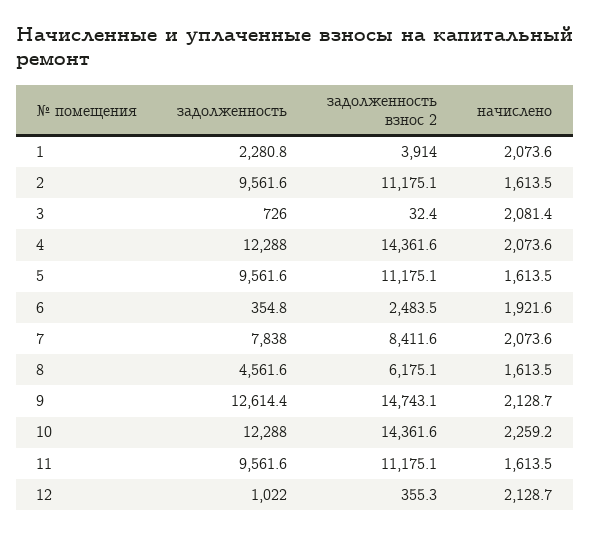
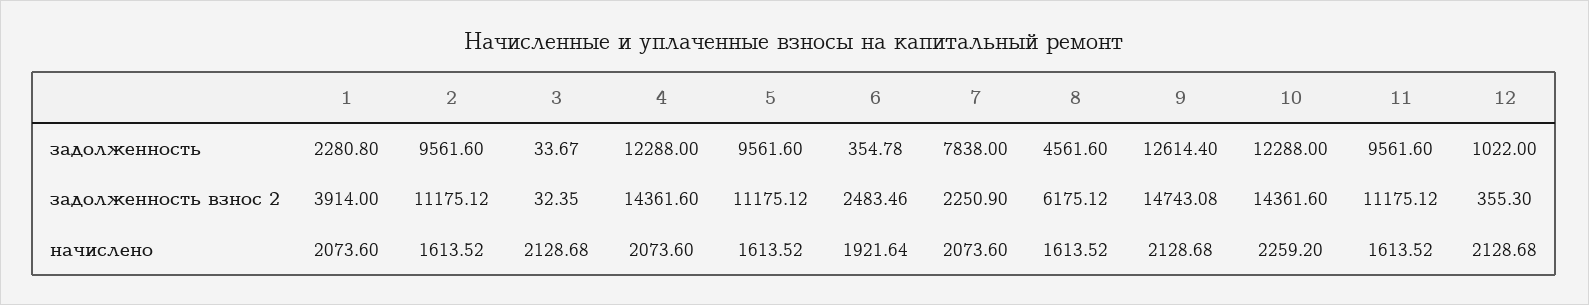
задолженность, 3: 726 -> 33.67
начислено, 3: 2081.4 -> 2128.68
задолженность взнос 2, 7: 8411.6 -> 2250.9

